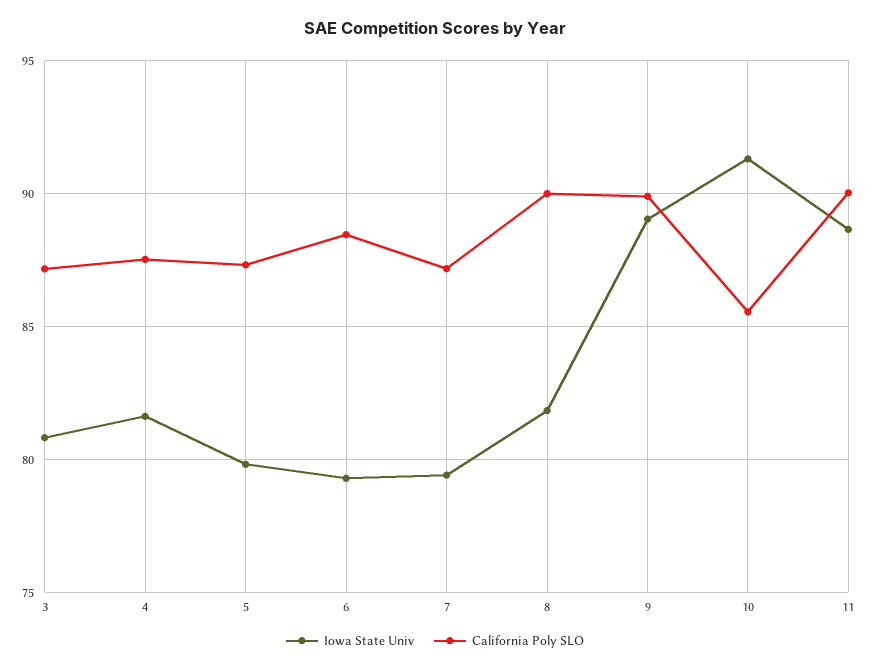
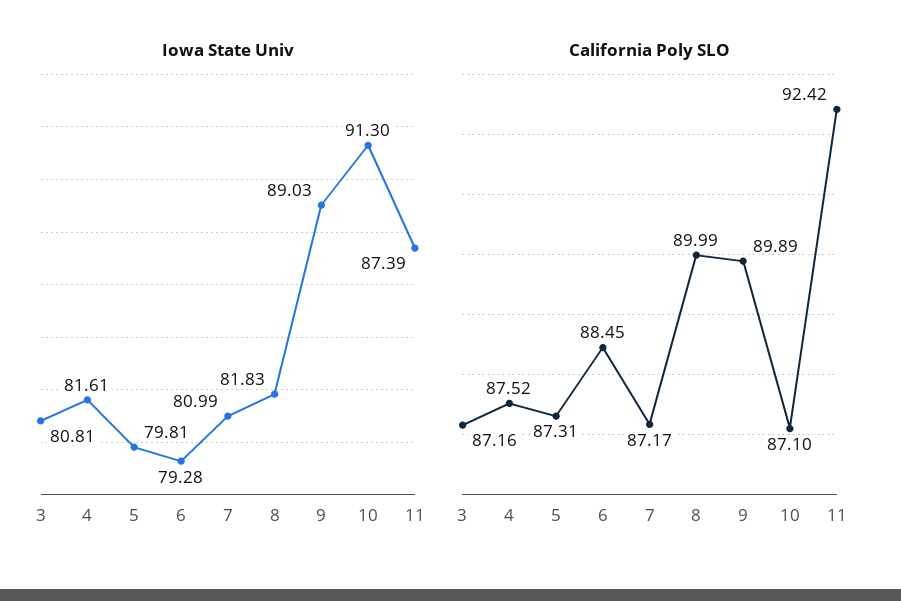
Iowa State Univ, 7: 79.5 -> 80.99
California Poly SLO, 10: 85.5 -> 87.1
Iowa State Univ, 11: 88.5 -> 87.39
California Poly SLO, 11: 90 -> 92.42

